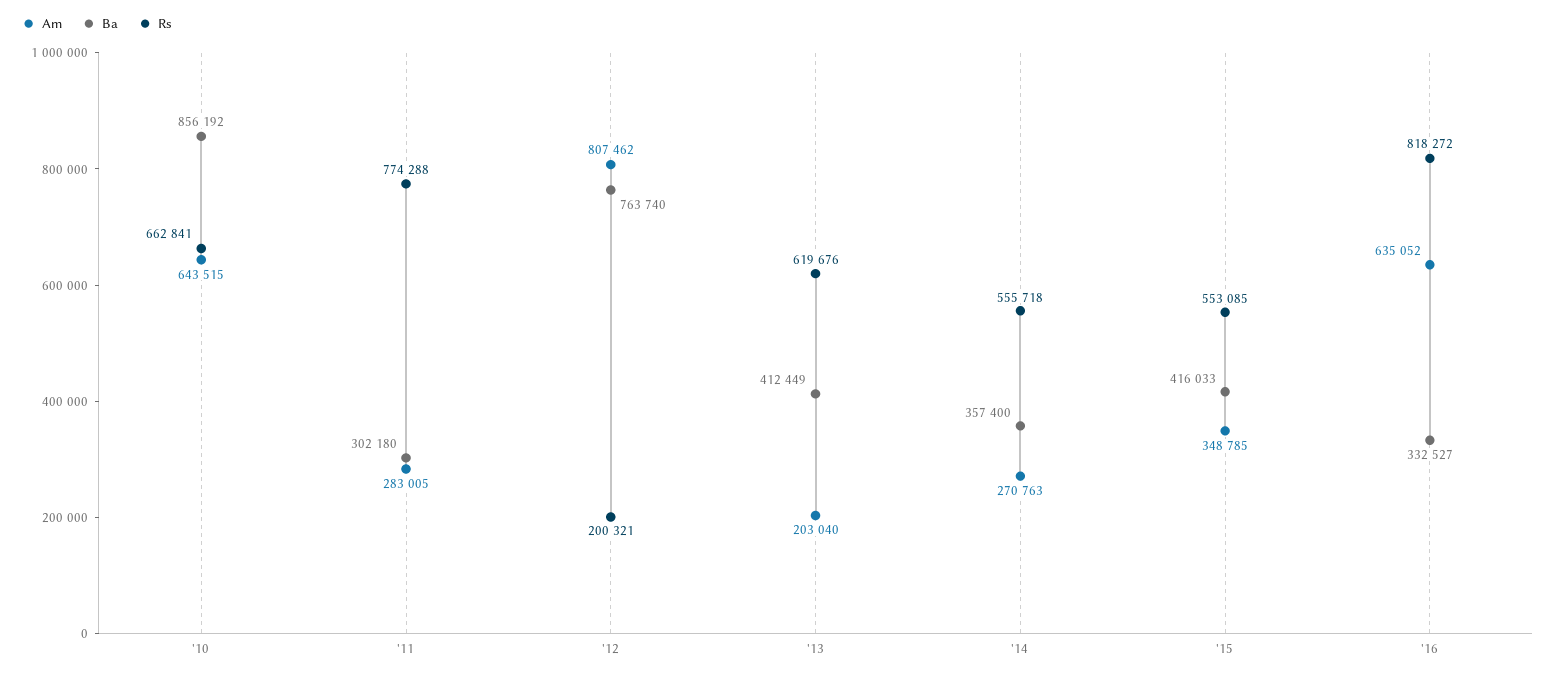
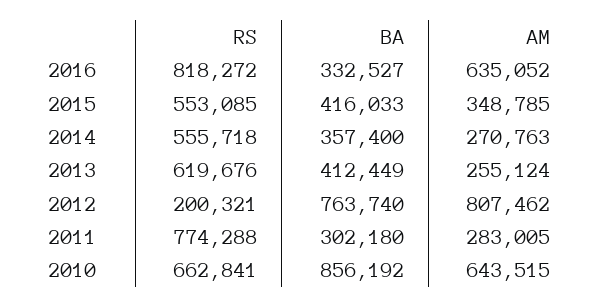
Am, '13: 203040 -> 255124

